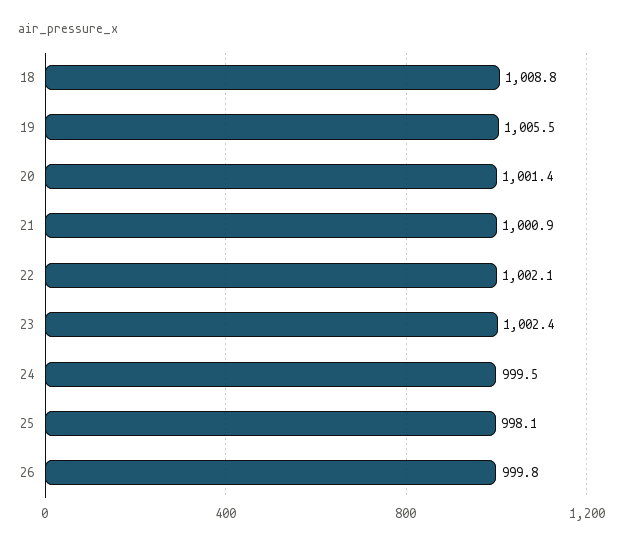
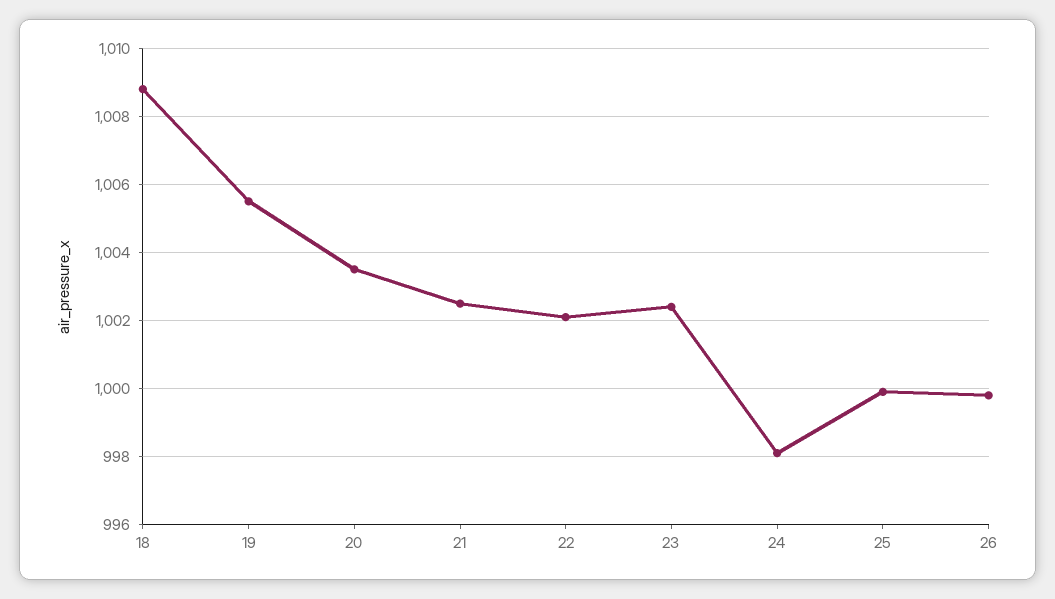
20: 1001.4 -> 1003.5
21: 1000.9 -> 1002.5
24: 999.5 -> 998
25: 998.1 -> 1000

